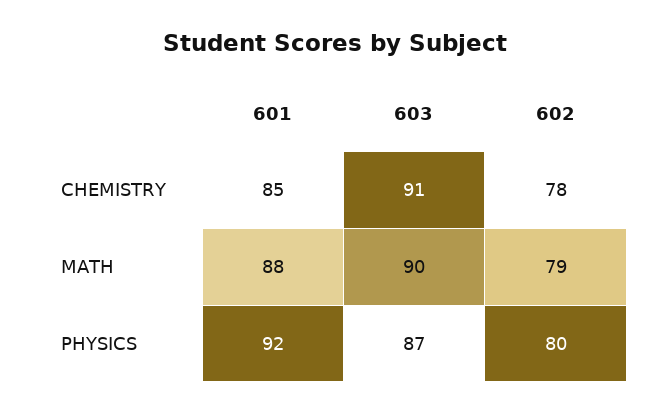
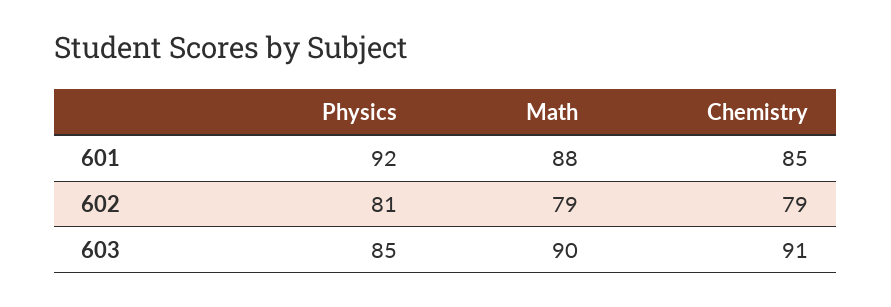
602, CHEMISTRY: 78 -> 79
603, PHYSICS: 87 -> 85
602, PHYSICS: 80 -> 81

